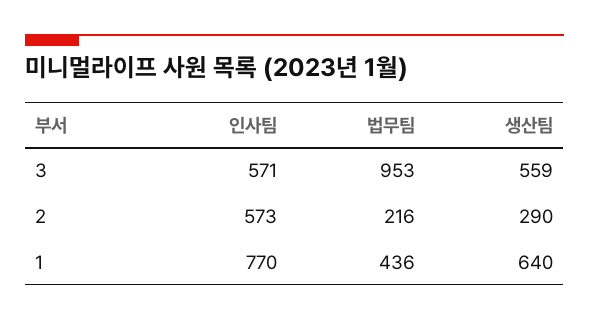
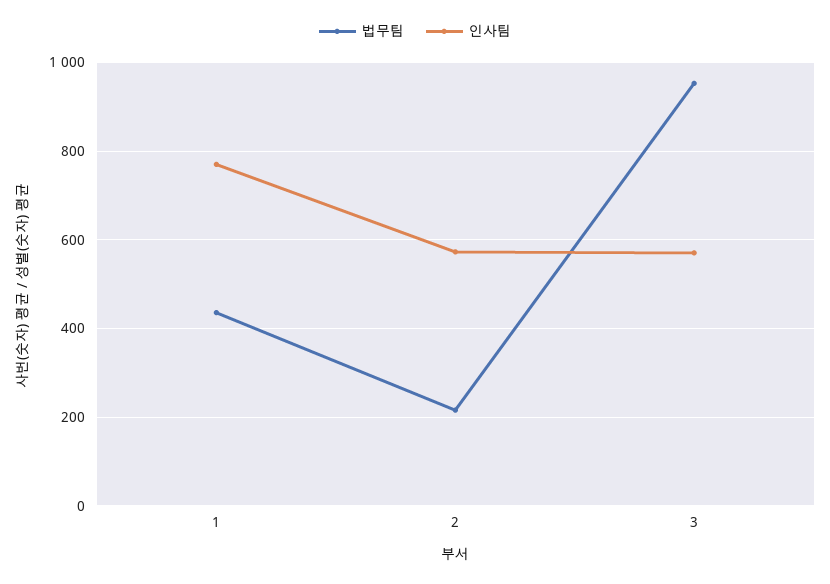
생산팀, 3: 559 -> none
생산팀, 2: 290 -> none
생산팀, 1: 640 -> none

